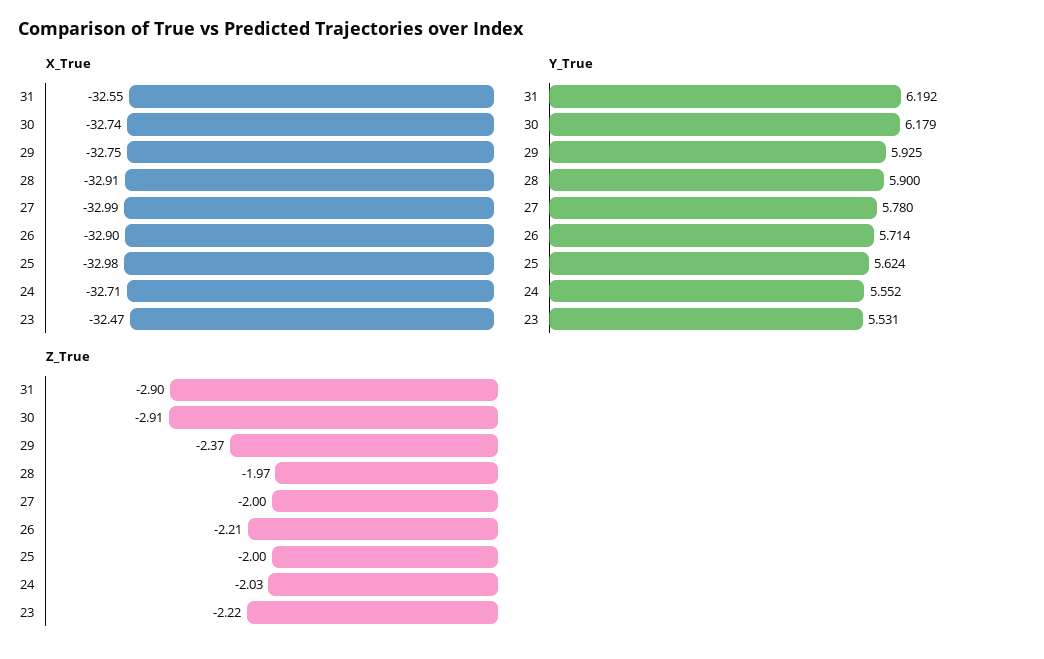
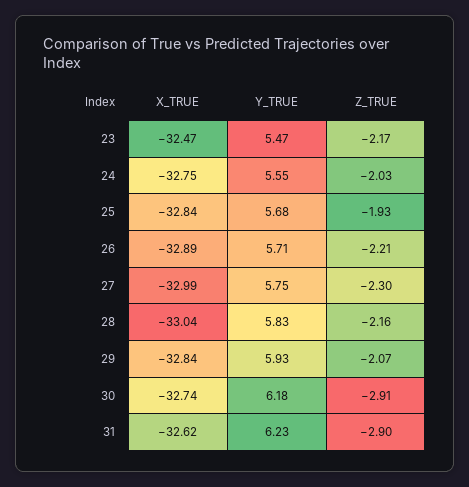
X_True, 31: -32.55 -> -32.62
X_True, 29: -32.75 -> -32.84
X_True, 28: -32.91 -> -33.04
X_True, 26: -32.9 -> -32.89
X_True, 25: -32.98 -> -32.84
X_True, 24: -32.71 -> -32.75
Y_True, 31: 6.192 -> 6.23
Y_True, 28: 5.9 -> 5.83
Y_True, 27: 5.78 -> 5.75
Y_True, 25: 5.624 -> 5.68
Y_True, 23: 5.531 -> 5.47
Z_True, 29: -2.37 -> -2.07
Z_True, 28: -1.97 -> -2.16
Z_True, 27: -2 -> -2.3
Z_True, 25: -2 -> -1.93
Z_True, 23: -2.22 -> -2.17

